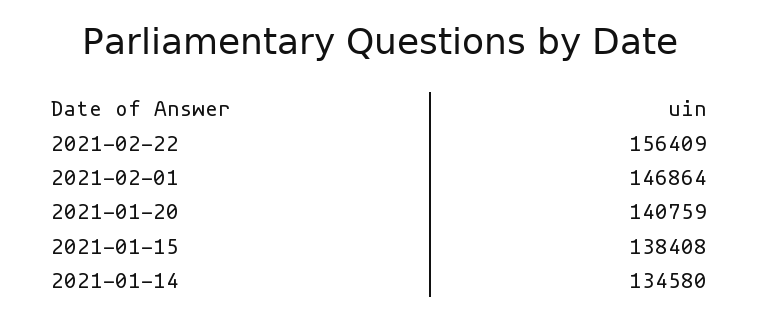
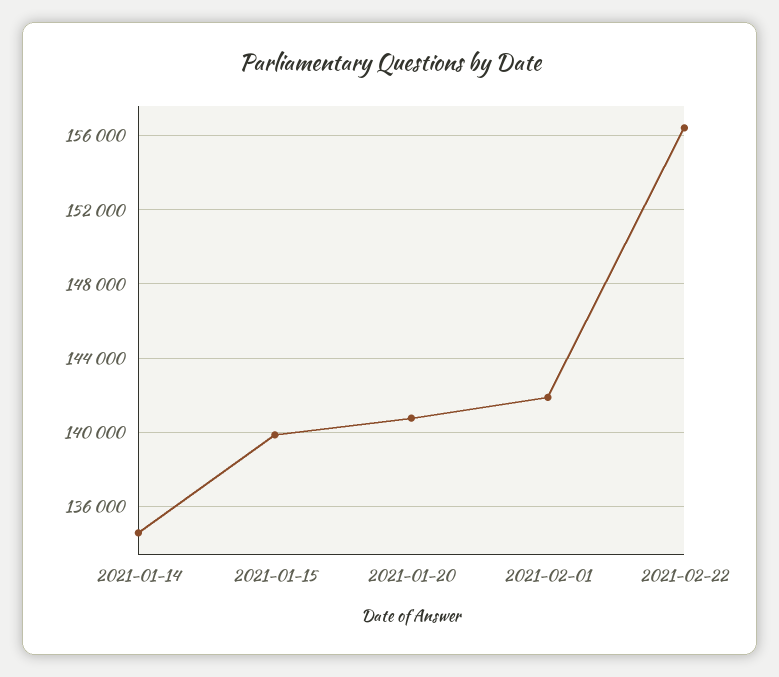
2021-02-01: 146864 -> 142000
2021-01-15: 138408 -> 140000

